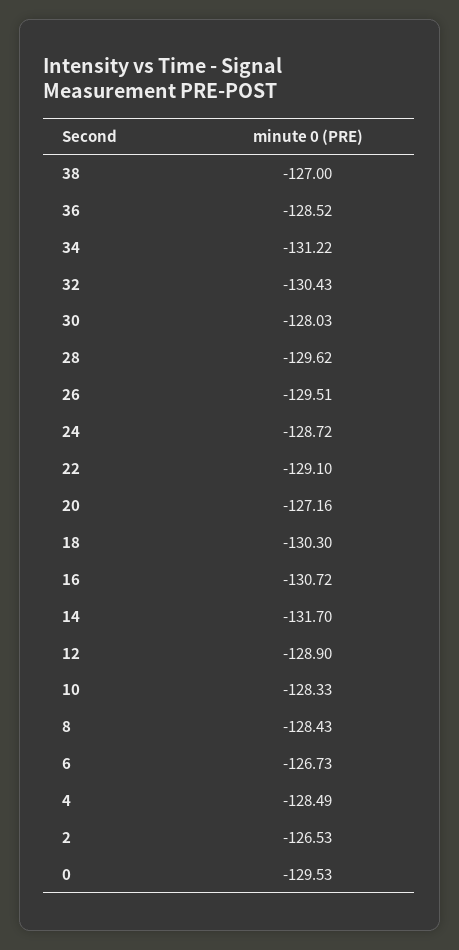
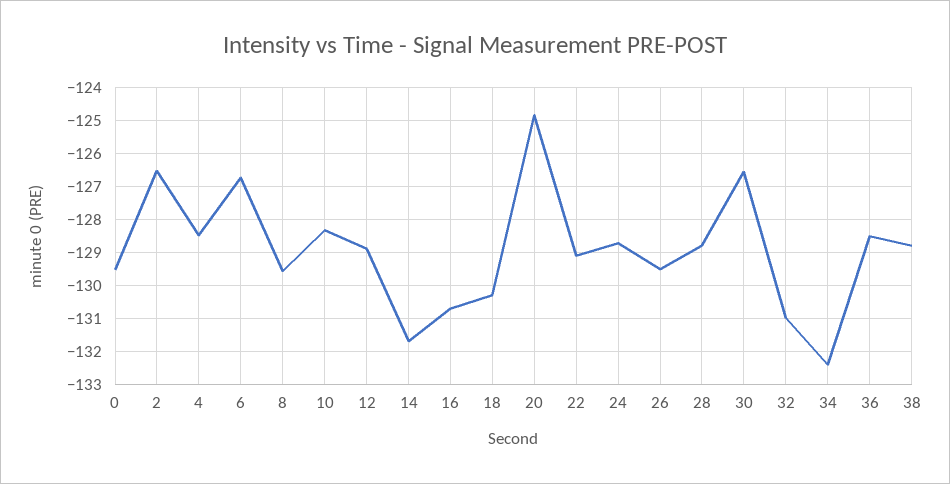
38: -127 -> -128.8
34: -131.22 -> -132.4
32: -130.43 -> -131
30: -128.03 -> -126.6
28: -129.62 -> -128.8
20: -127.16 -> -124.8
8: -128.43 -> -129.6

